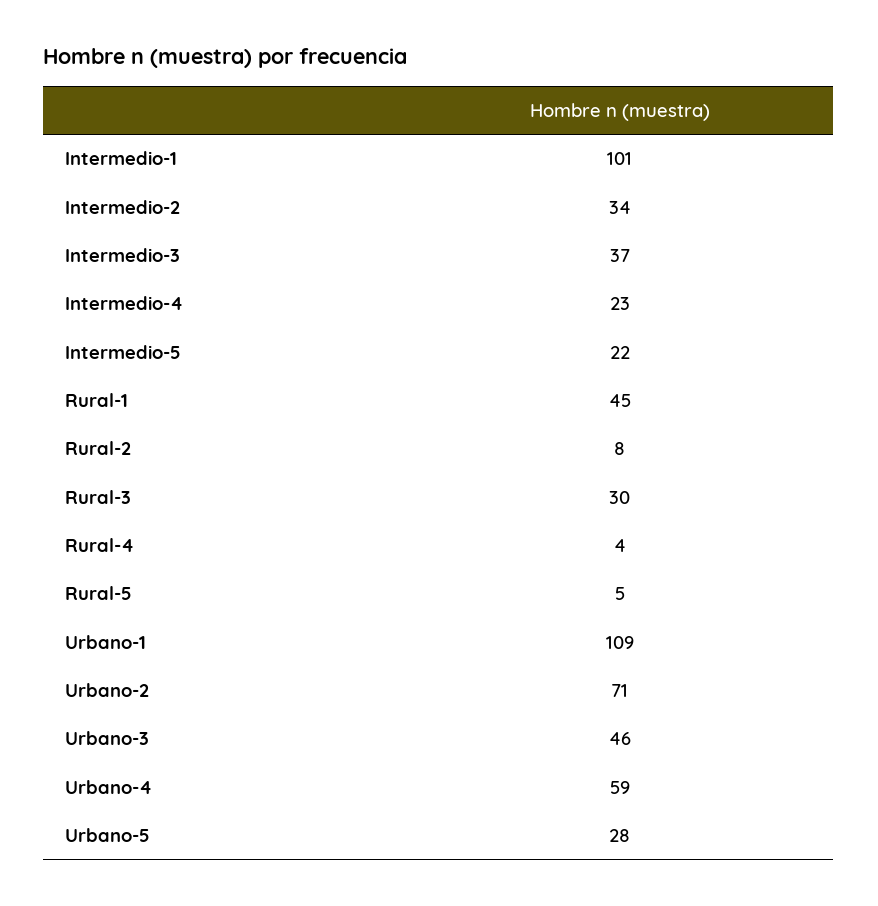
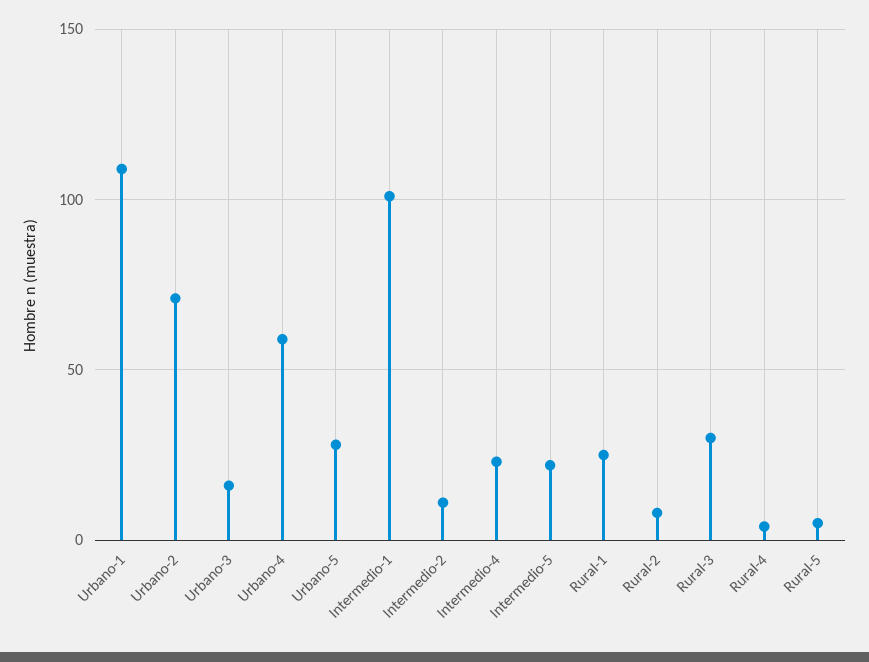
Intermedio-2: 34 -> 10
Intermedio-3: 37 -> none
Rural-1: 45 -> 25
Urbano-3: 46 -> 15

